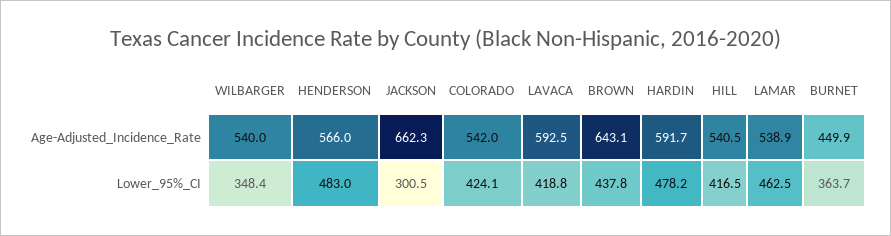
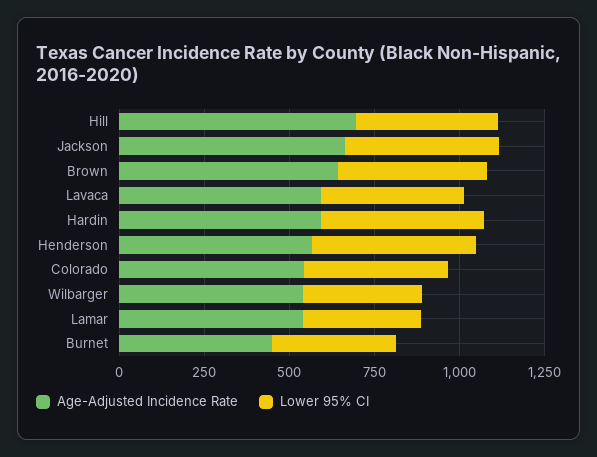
Age-Adjusted_Incidence_Rate, HILL: 540.5 -> 700
Lower_95%_CI, JACKSON: 300.5 -> 450
Lower_95%_CI, LAMAR: 462.5 -> 350

